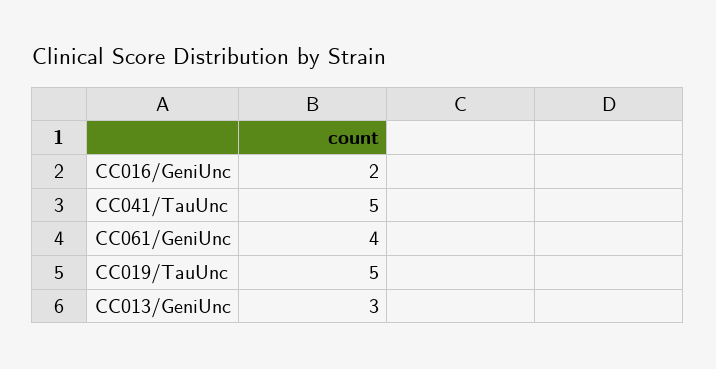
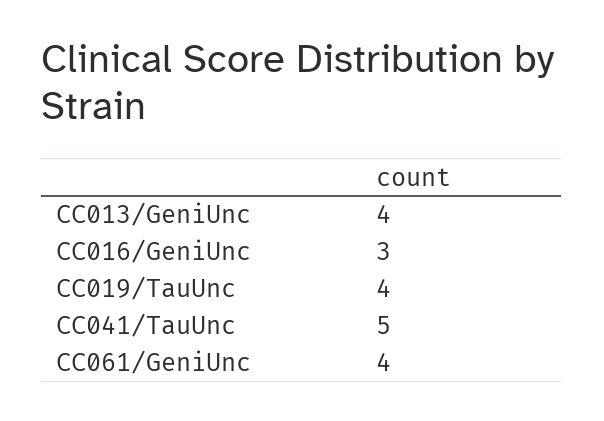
CC016/GeniUnc: 2 -> 3
CC019/TauUnc: 5 -> 4
CC013/GeniUnc: 3 -> 4

